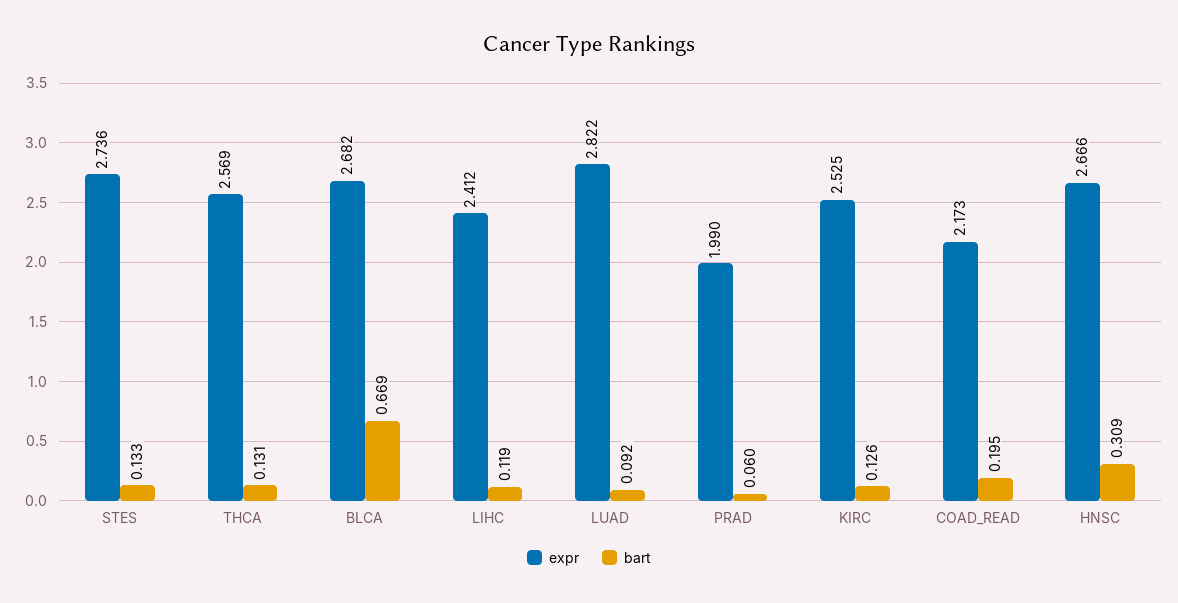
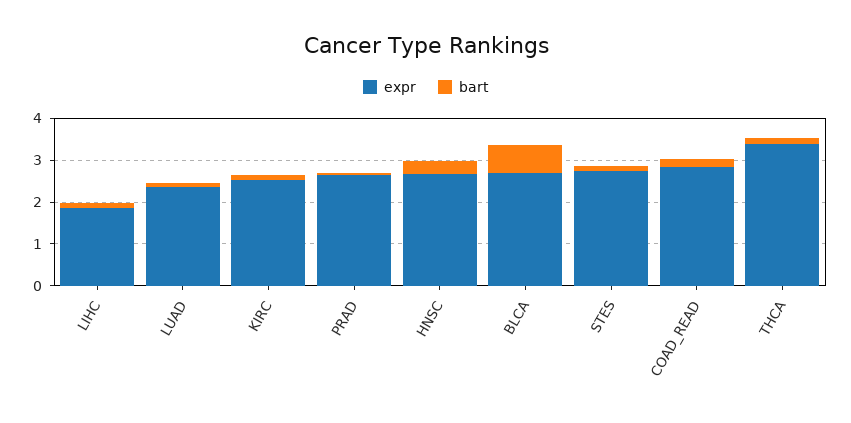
expr, THCA: 2.569 -> 3.4
expr, LIHC: 2.412 -> 1.8
expr, LUAD: 2.822 -> 2.4
expr, PRAD: 1.99 -> 2.6
expr, COAD_READ: 2.173 -> 2.8

